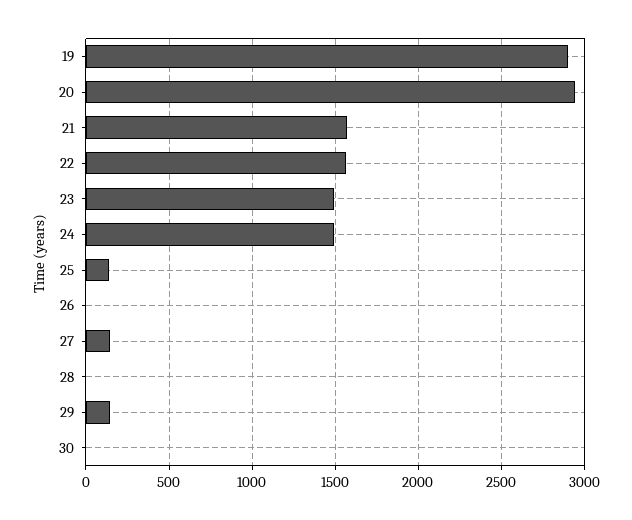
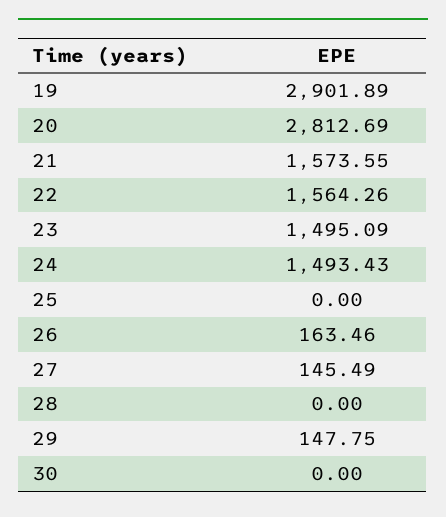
20: 2950 -> 2812.69
25: 150 -> 0
26: 0 -> 163.46

